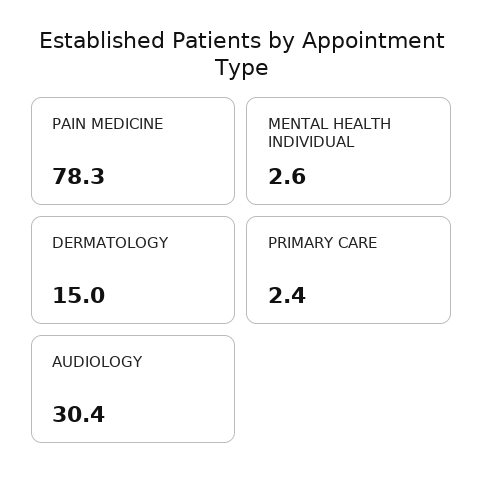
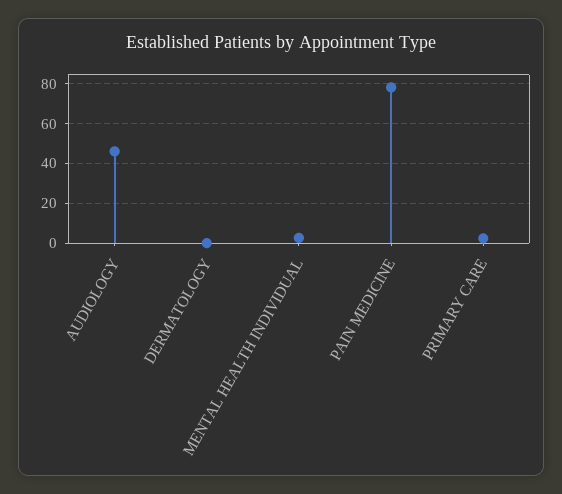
DERMATOLOGY: 15 -> 0
AUDIOLOGY: 30.4 -> 45

